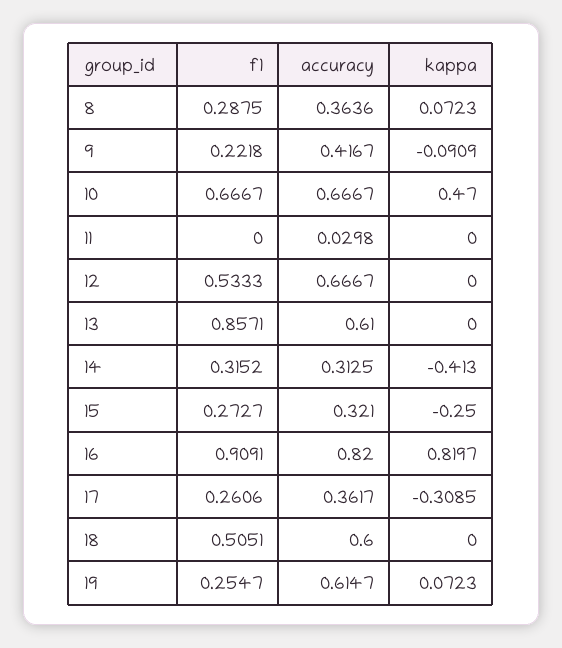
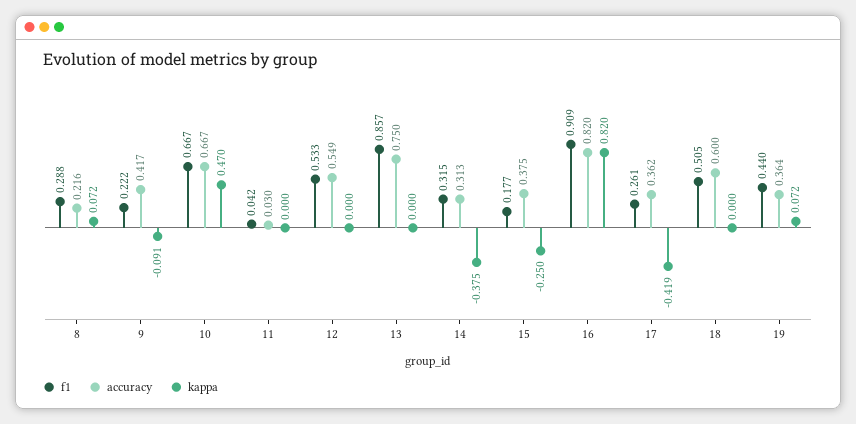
accuracy, 8: 0.3636 -> 0.216
f1, 11: 0 -> 0.042
accuracy, 12: 0.6667 -> 0.549
accuracy, 13: 0.61 -> 0.75
kappa, 14: -0.413 -> -0.375
f1, 15: 0.2727 -> 0.177
accuracy, 15: 0.321 -> 0.375
kappa, 17: -0.3085 -> -0.419
f1, 19: 0.2547 -> 0.44
accuracy, 19: 0.6147 -> 0.364

